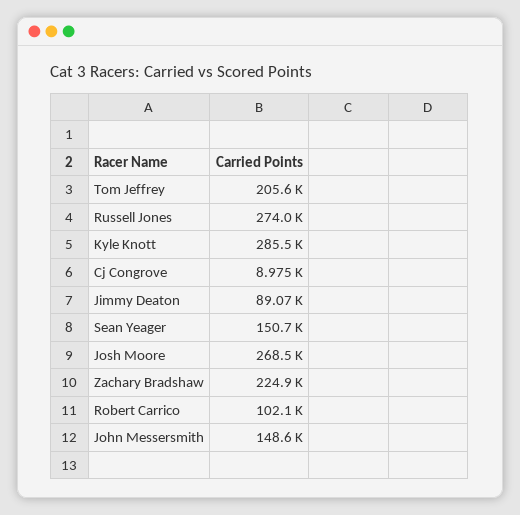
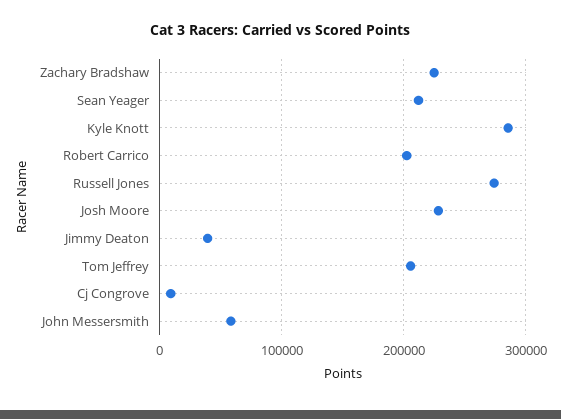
Jimmy Deaton: 89070 -> 40000
Sean Yeager: 150700 -> 210000
Josh Moore: 268500 -> 230000
Robert Carrico: 102100 -> 200000
John Messersmith: 148600 -> 60000

